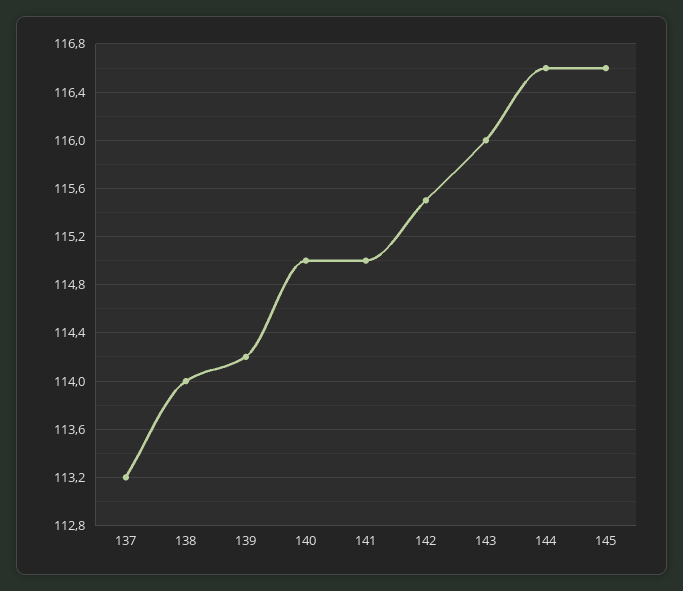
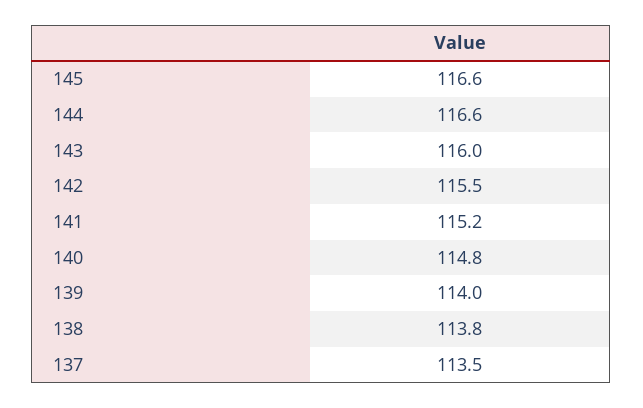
137: 113.2 -> 113.5
138: 114 -> 113.8
139: 114.2 -> 114
140: 115 -> 114.8
141: 115 -> 115.2

